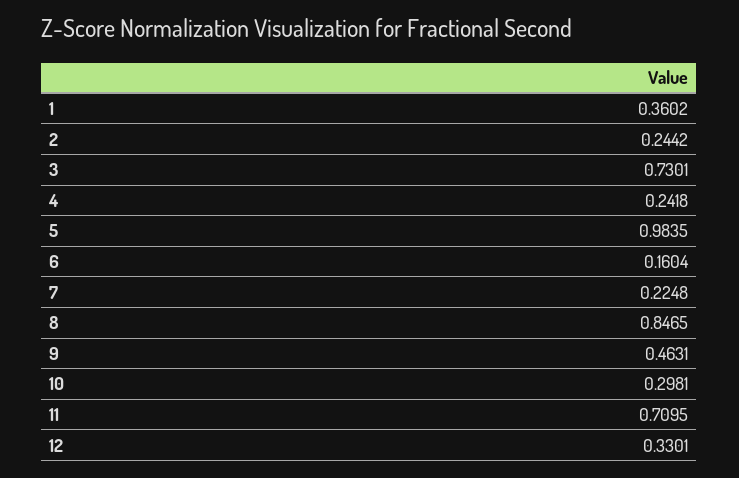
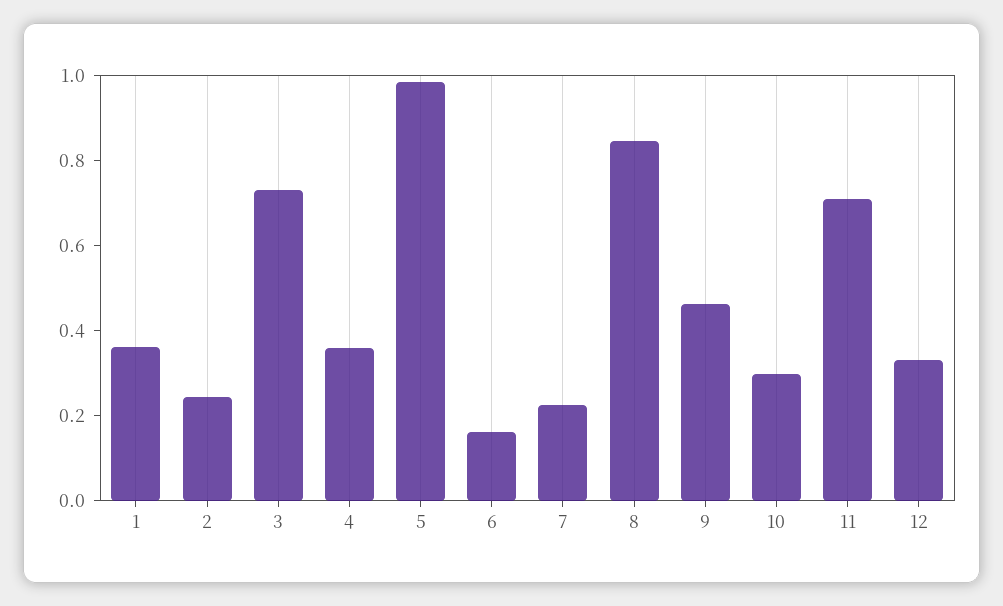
4: 0.2418 -> 0.35

